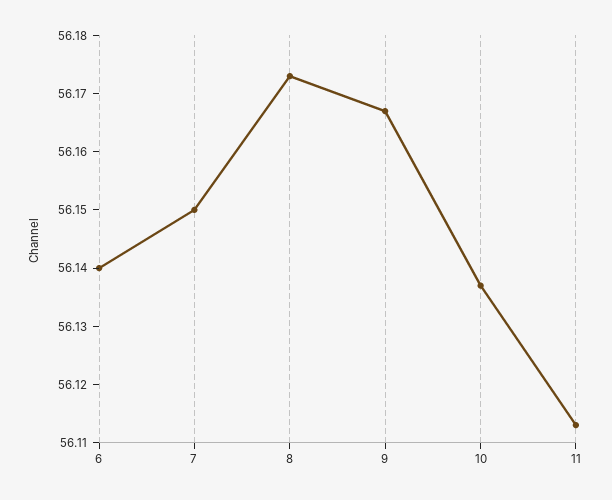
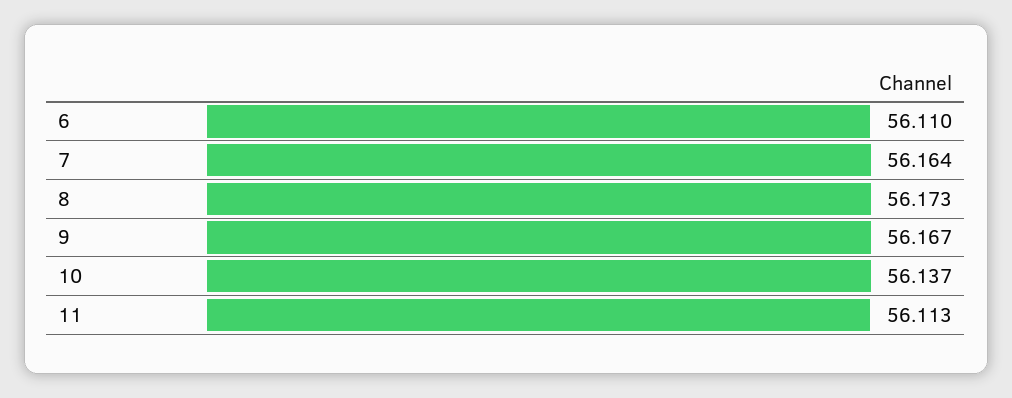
6: 56.14 -> 56.11
7: 56.15 -> 56.164

